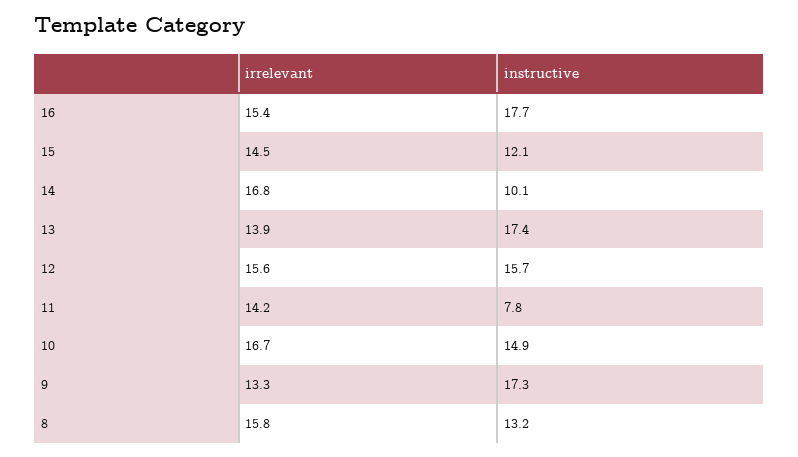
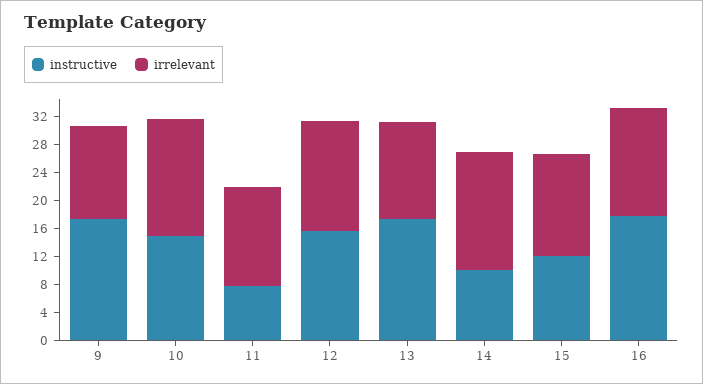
irrelevant, 8: 15.8 -> none
instructive, 8: 13.2 -> none

